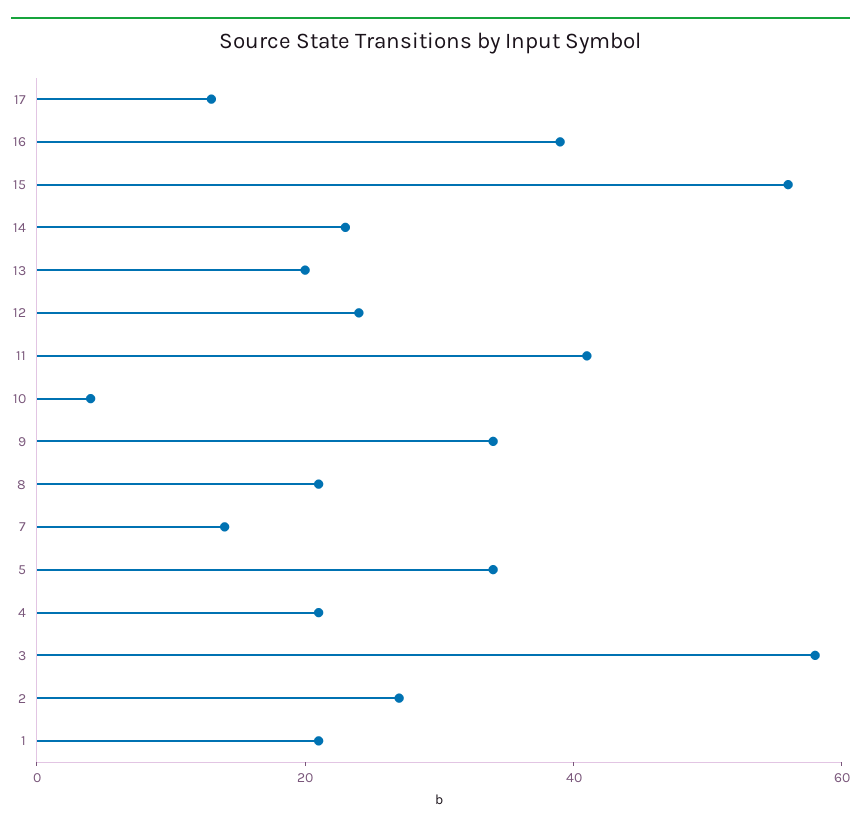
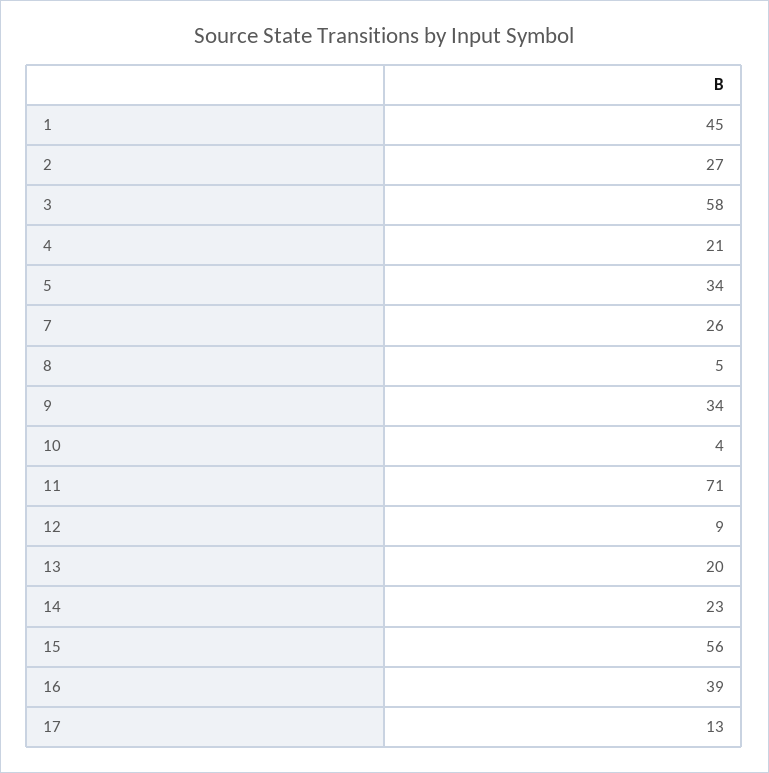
12: 25 -> 9
11: 40 -> 71
8: 20 -> 5
7: 15 -> 26
1: 20 -> 45

